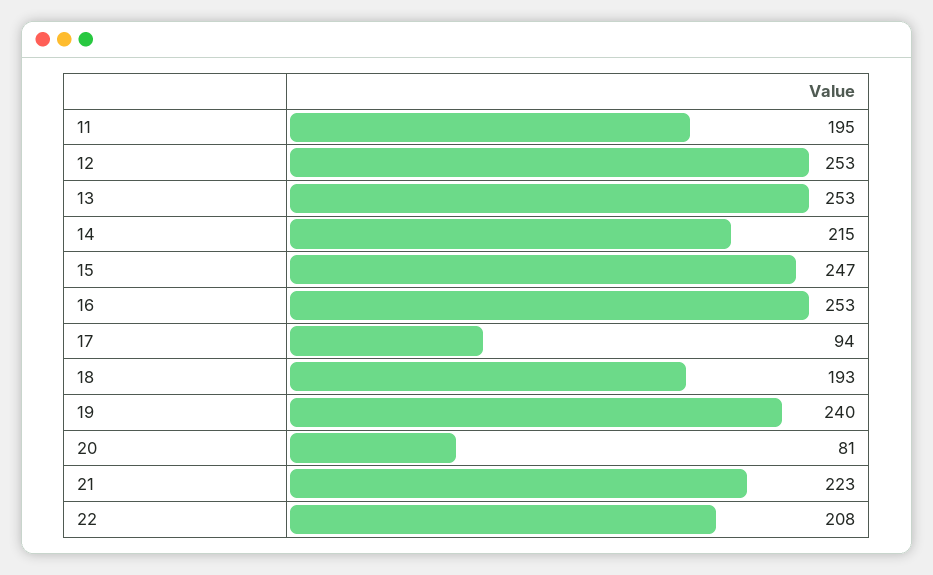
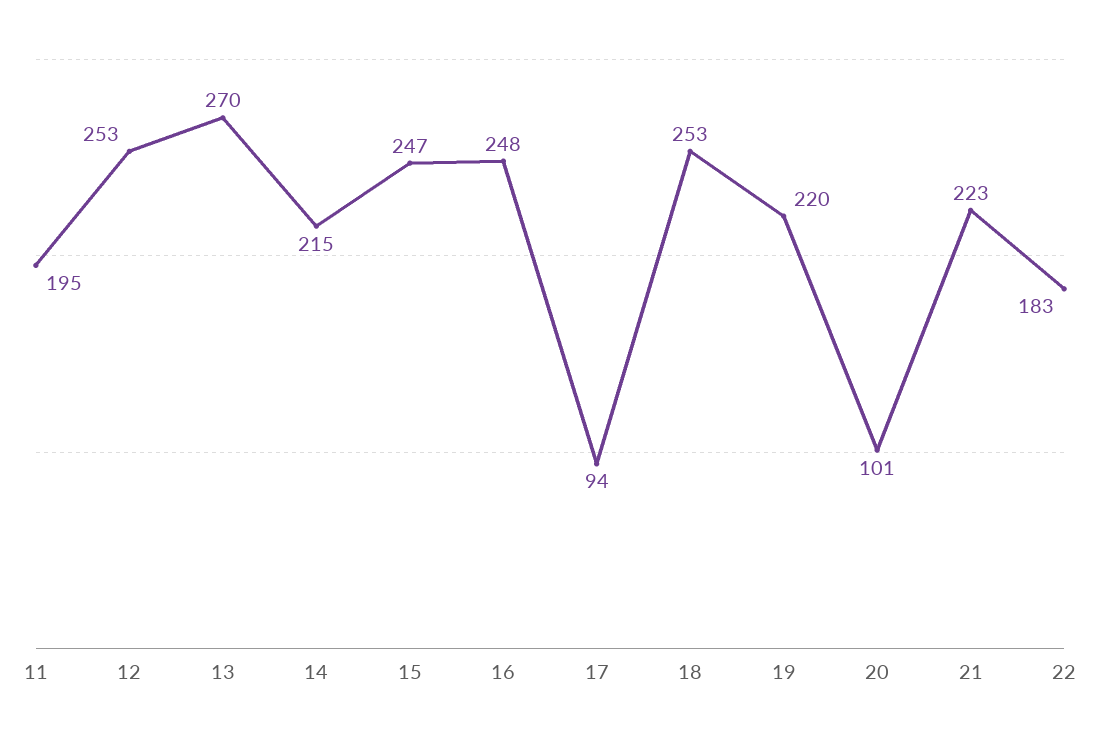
13: 253 -> 270
16: 253 -> 248
18: 193 -> 253
19: 240 -> 220
20: 81 -> 101
22: 208 -> 183

